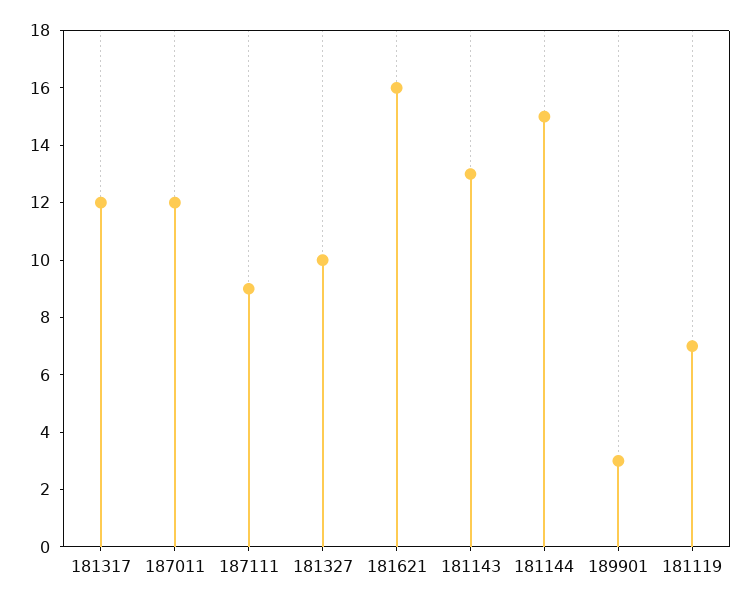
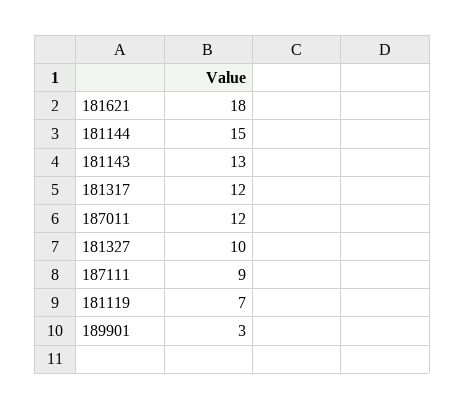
181621: 16 -> 18

